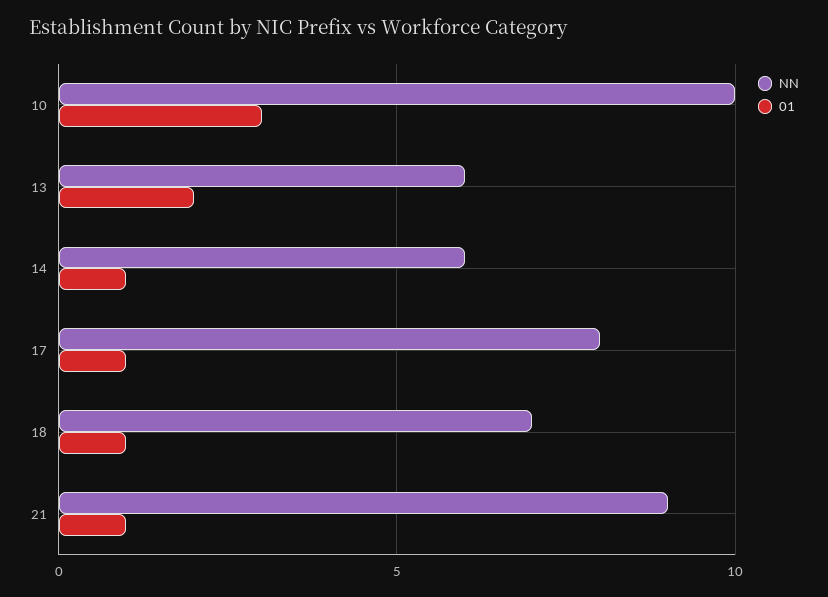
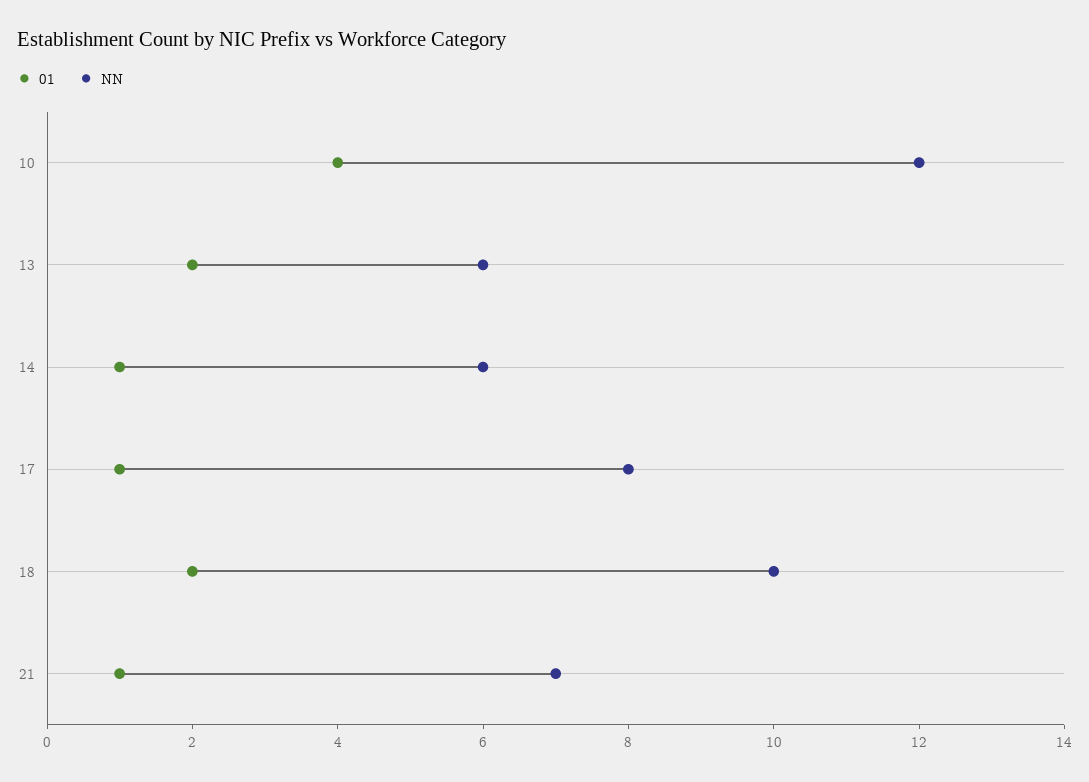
NN, 10: 10 -> 12
01, 10: 3 -> 4
NN, 18: 7 -> 10
01, 18: 1 -> 2
NN, 21: 9 -> 7

